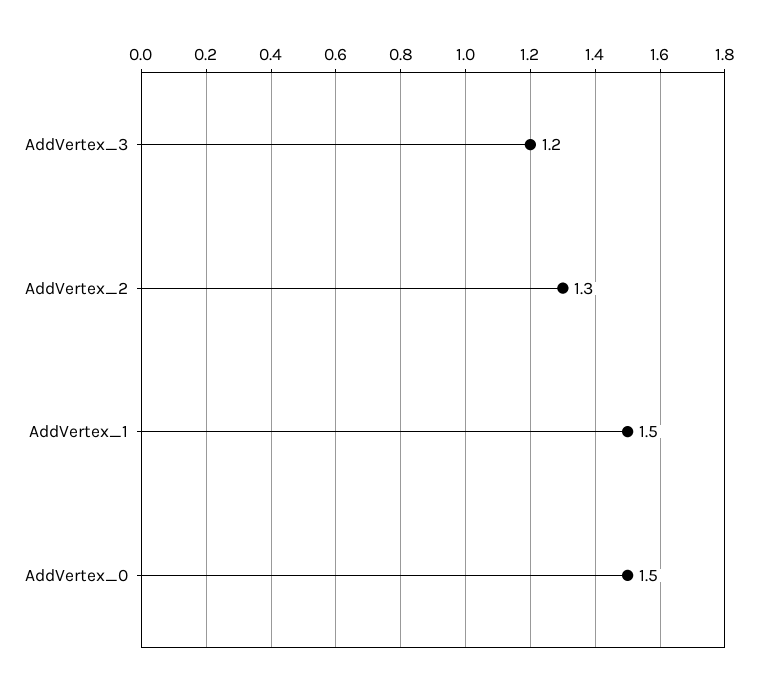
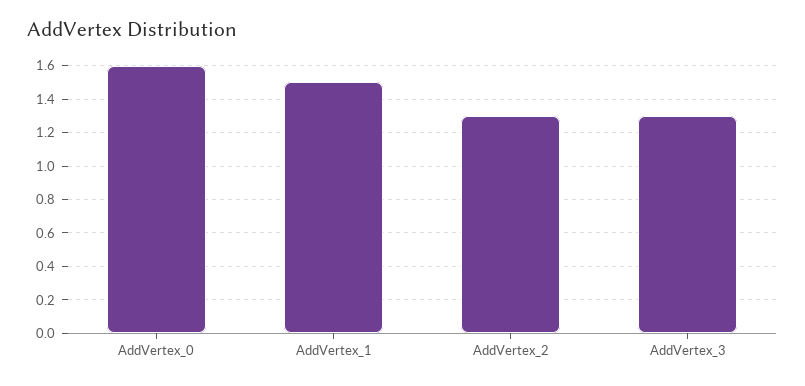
AddVertex_3: 1.2 -> 1.3
AddVertex_0: 1.5 -> 1.6

